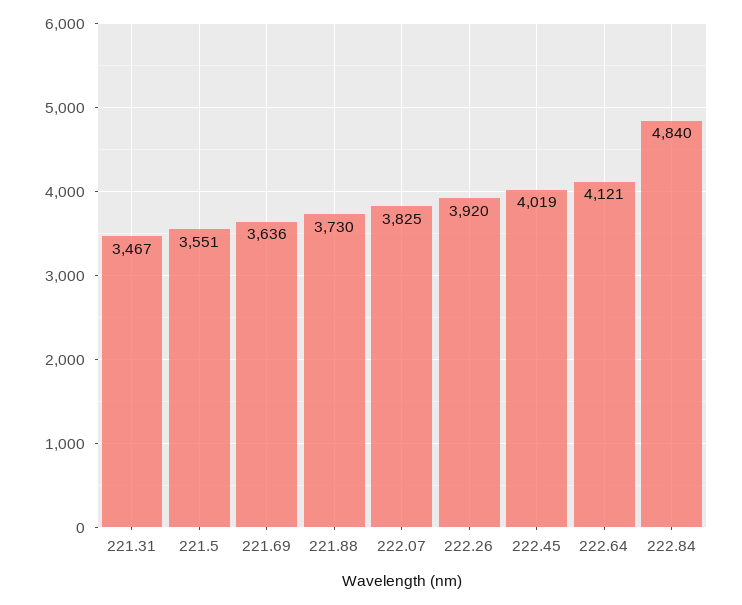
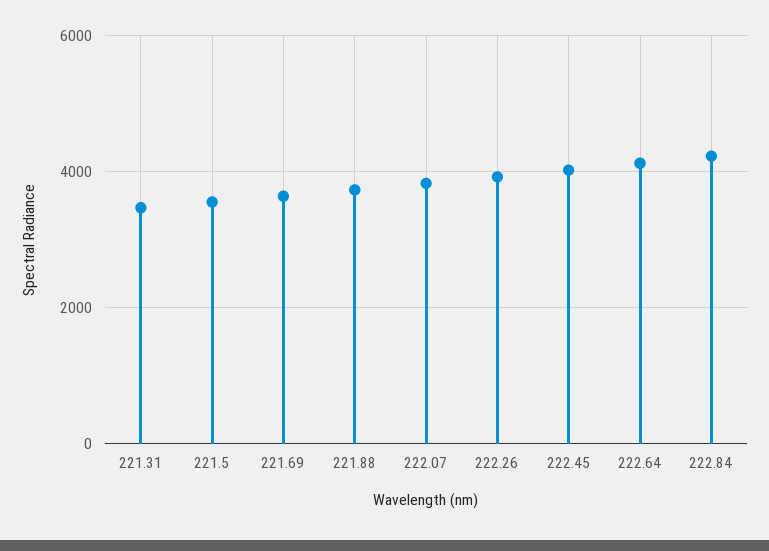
222.84: 4840 -> 4200

